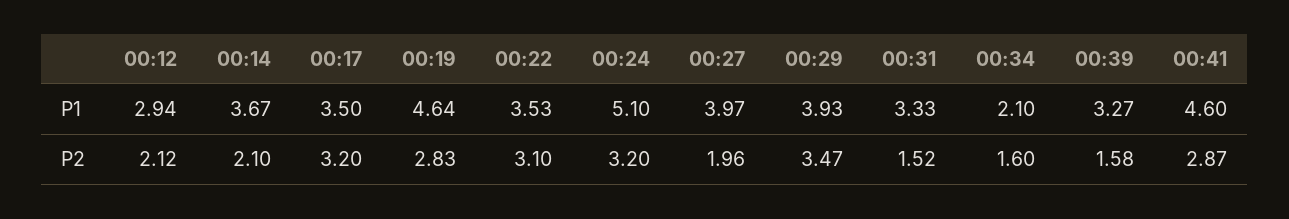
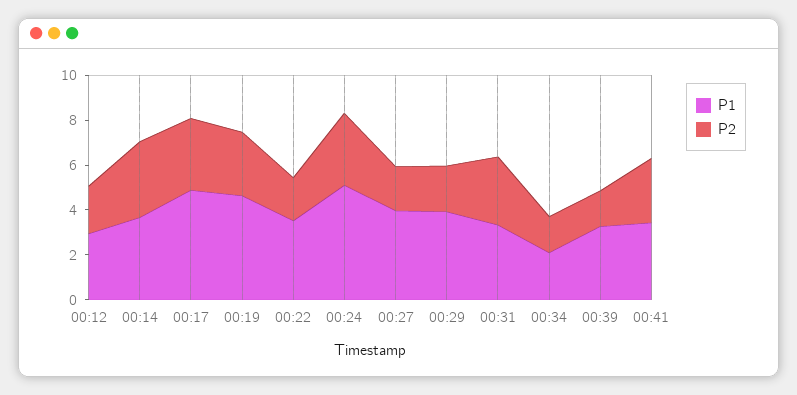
P1, 00:17: 3.5 -> 5
P1, 00:41: 4.6 -> 3.5
P2, 00:14: 2.1 -> 3.5
P2, 00:22: 3.1 -> 2
P2, 00:29: 3.47 -> 2
P2, 00:31: 1.52 -> 3

